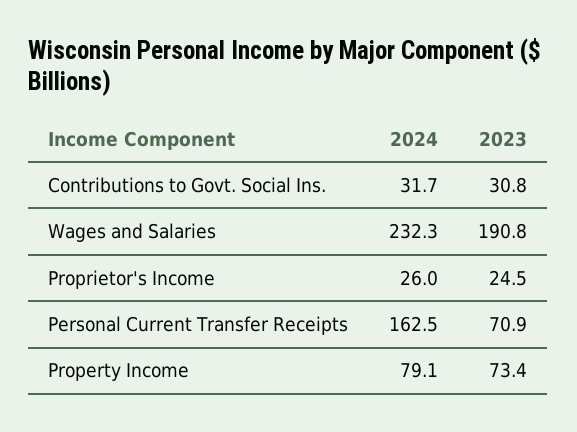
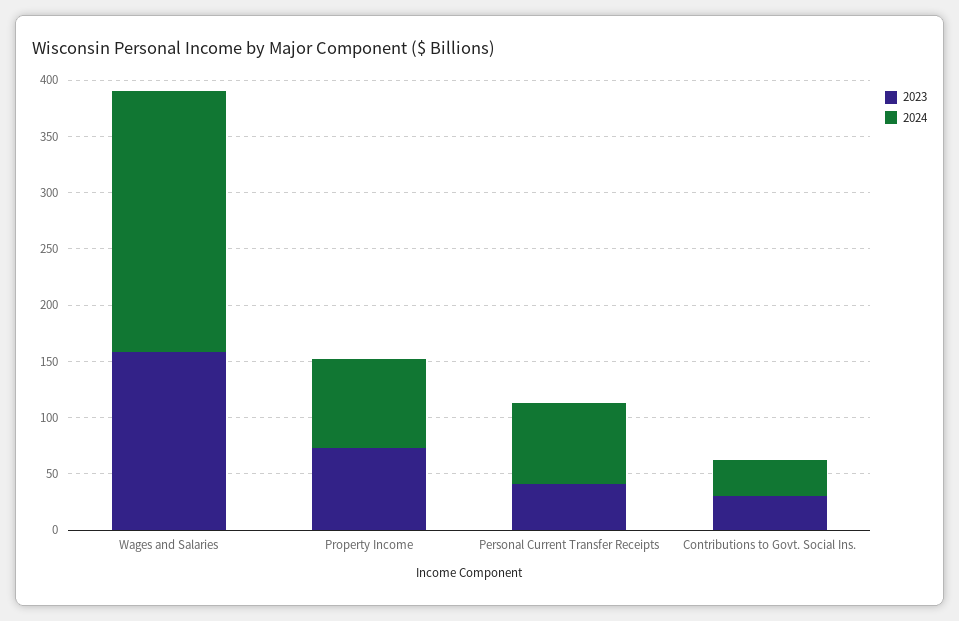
2023, Wages and Salaries: 190.8 -> 160
2024, Proprietor's Income: 26 -> none
2023, Proprietor's Income: 24.5 -> none
2024, Personal Current Transfer Receipts: 162.5 -> 70
2023, Personal Current Transfer Receipts: 70.9 -> 40

